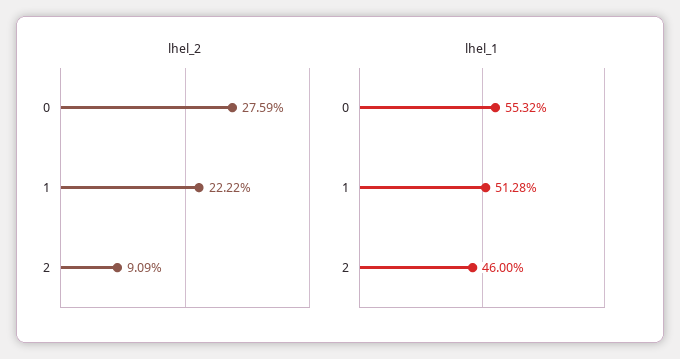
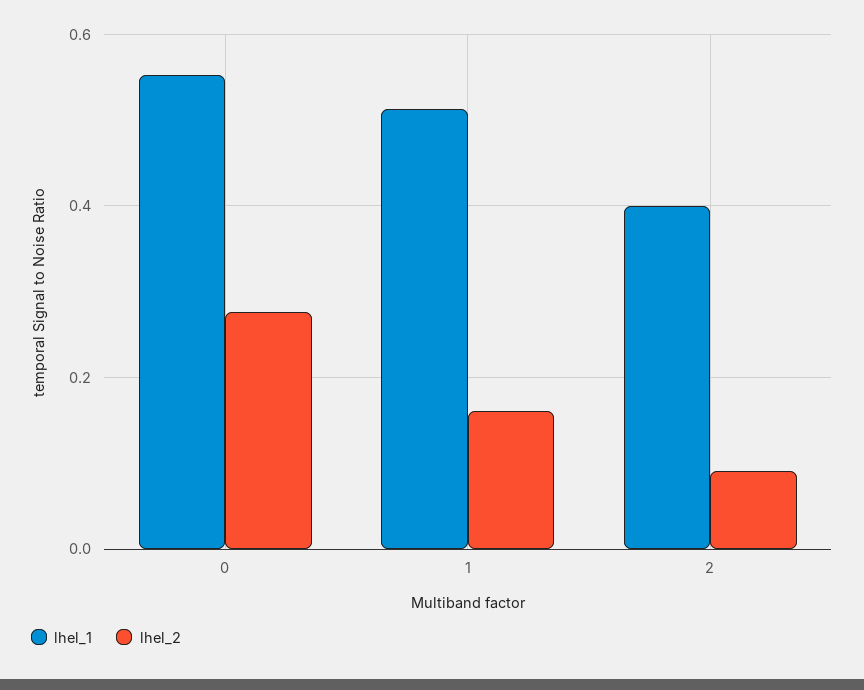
lhel_2, 1: 0.2222 -> 0.16
lhel_1, 2: 0.46 -> 0.4

